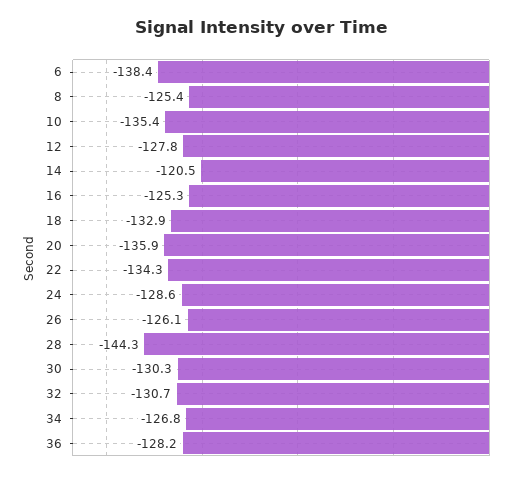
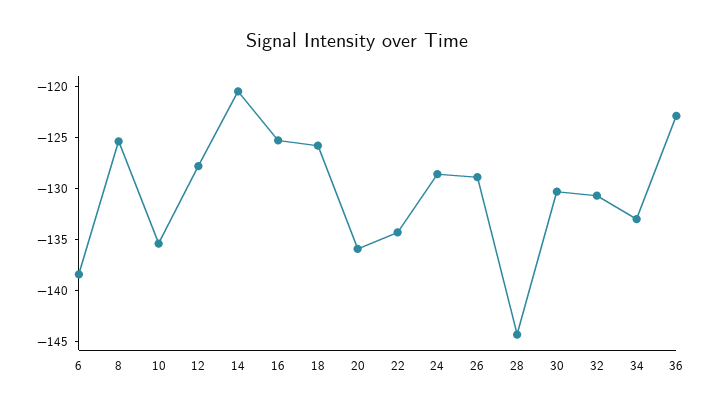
18: -132.9 -> -126
26: -126.1 -> -129
34: -126.8 -> -133
36: -128.2 -> -123

